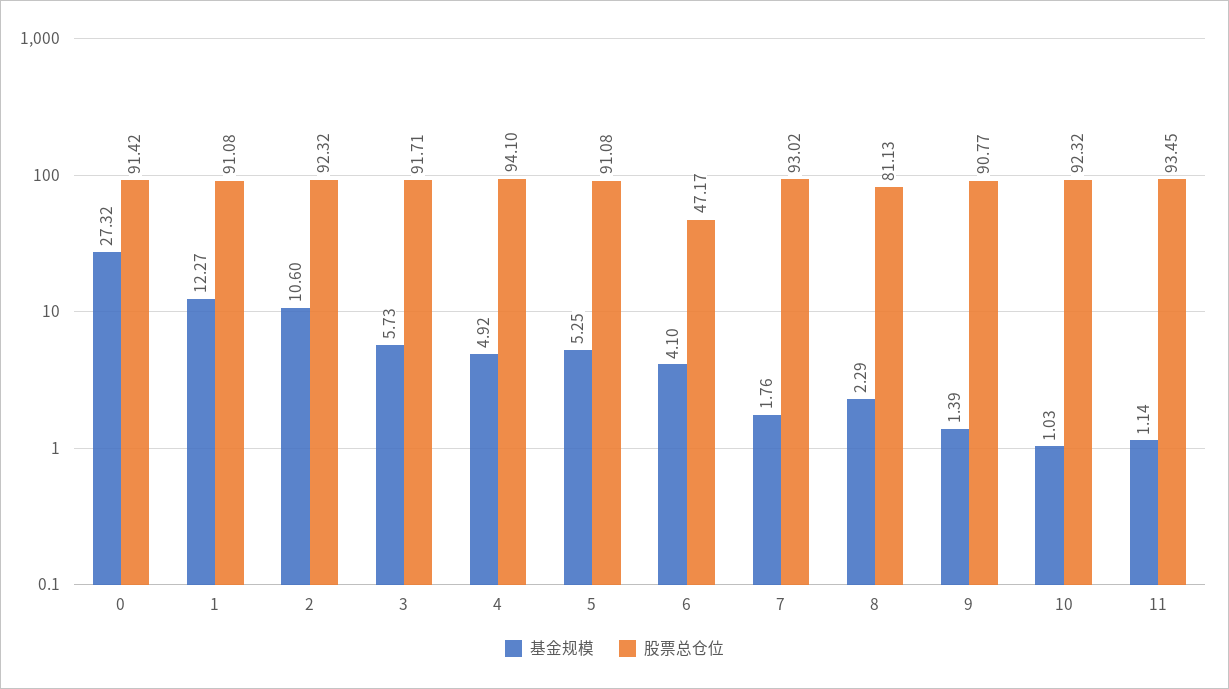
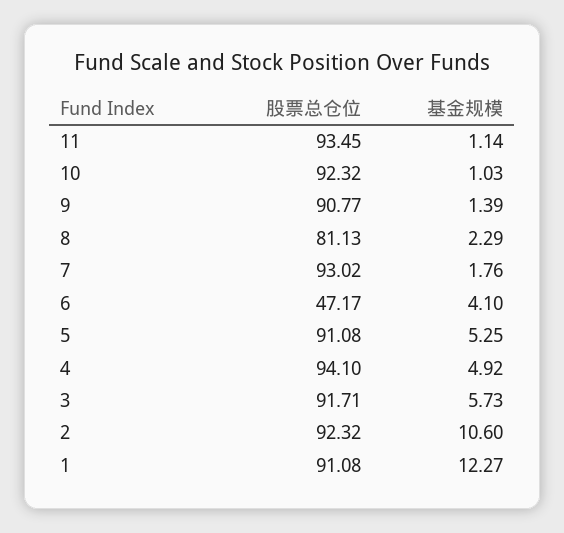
基金规模, 0: 27.32 -> none
股票总仓位, 0: 91.42 -> none

